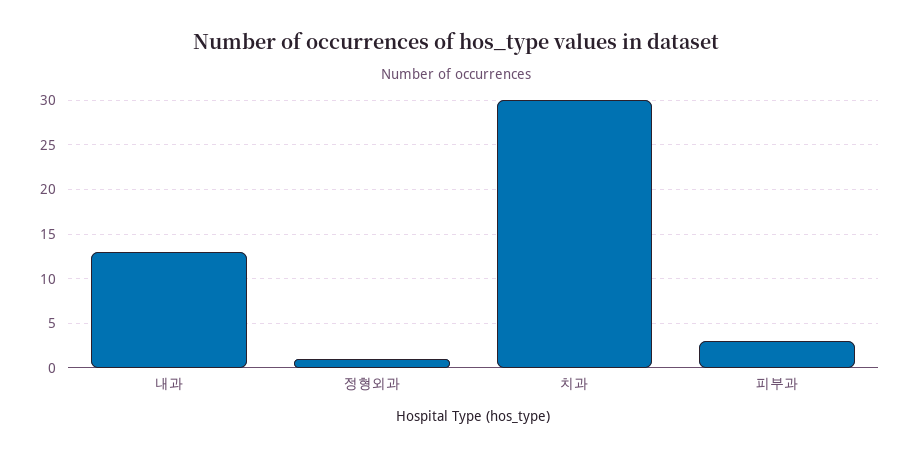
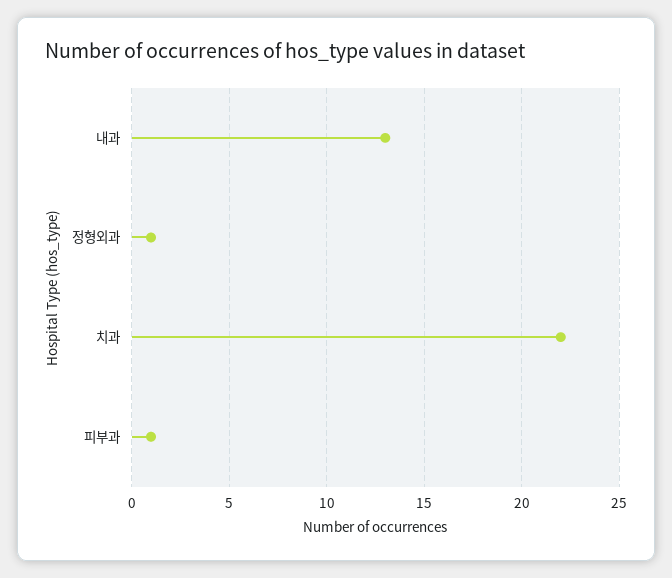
치과: 30 -> 22
피부과: 3 -> 1

